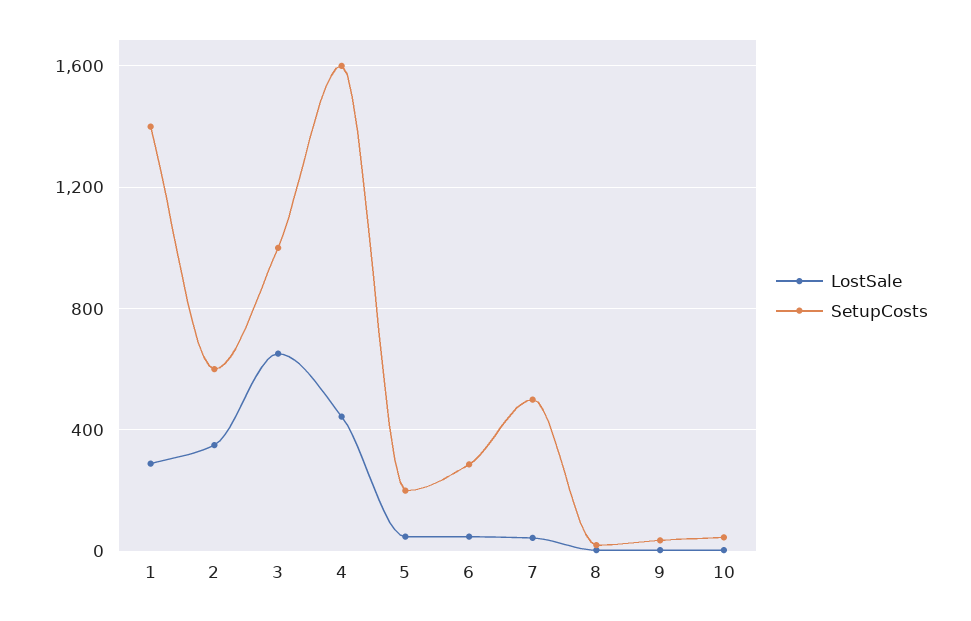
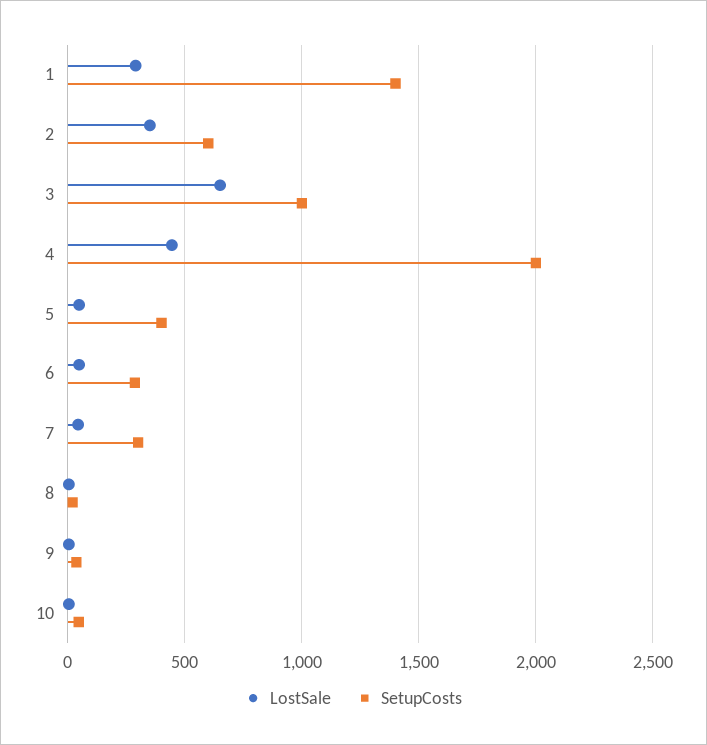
SetupCosts, 4: 1600 -> 2000
SetupCosts, 5: 200 -> 400
SetupCosts, 7: 500 -> 300

